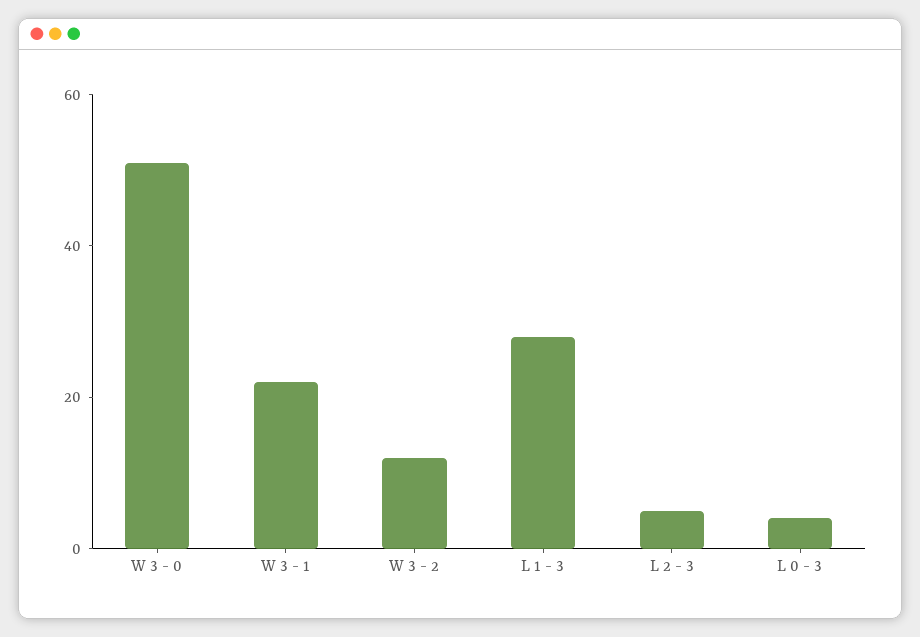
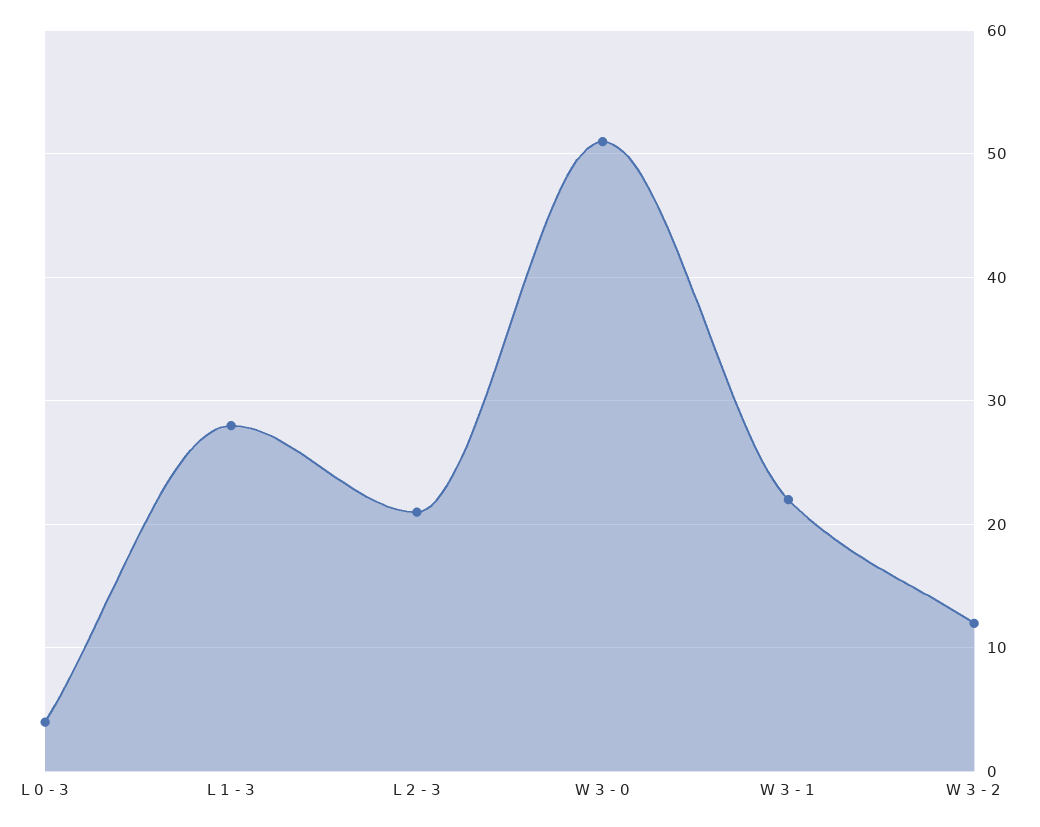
L 2 - 3: 5 -> 21

